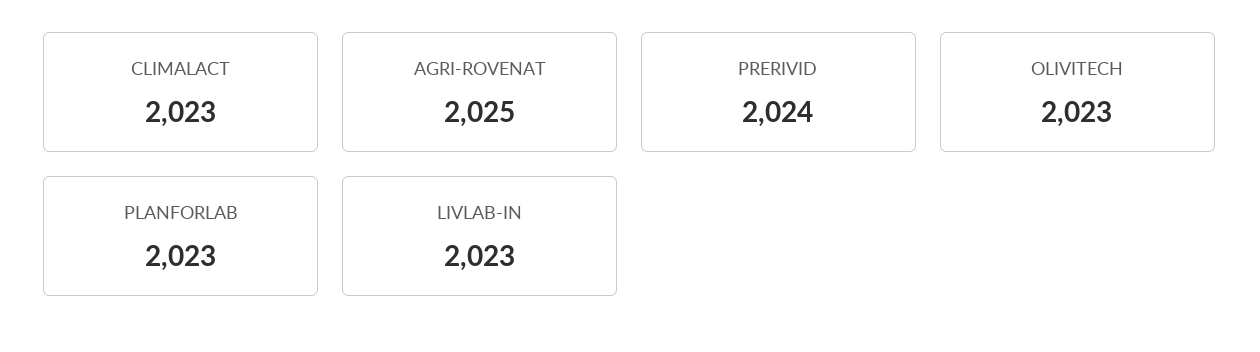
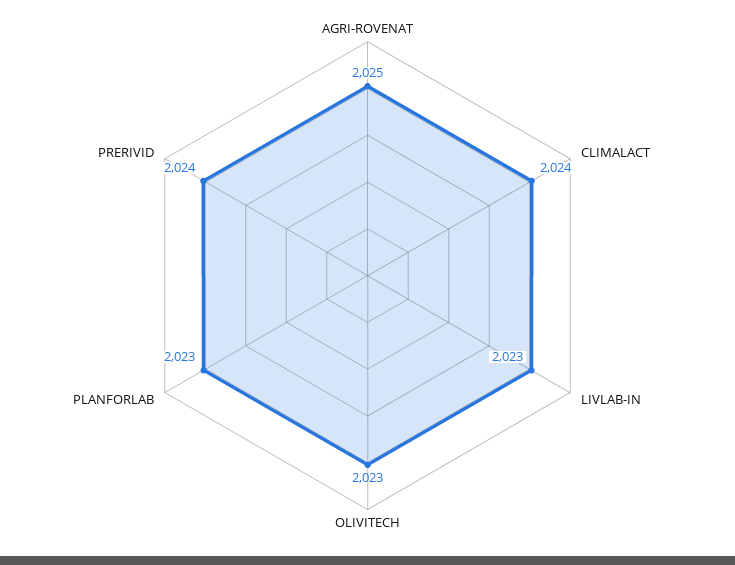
CLIMALACT: 2023 -> 2024

